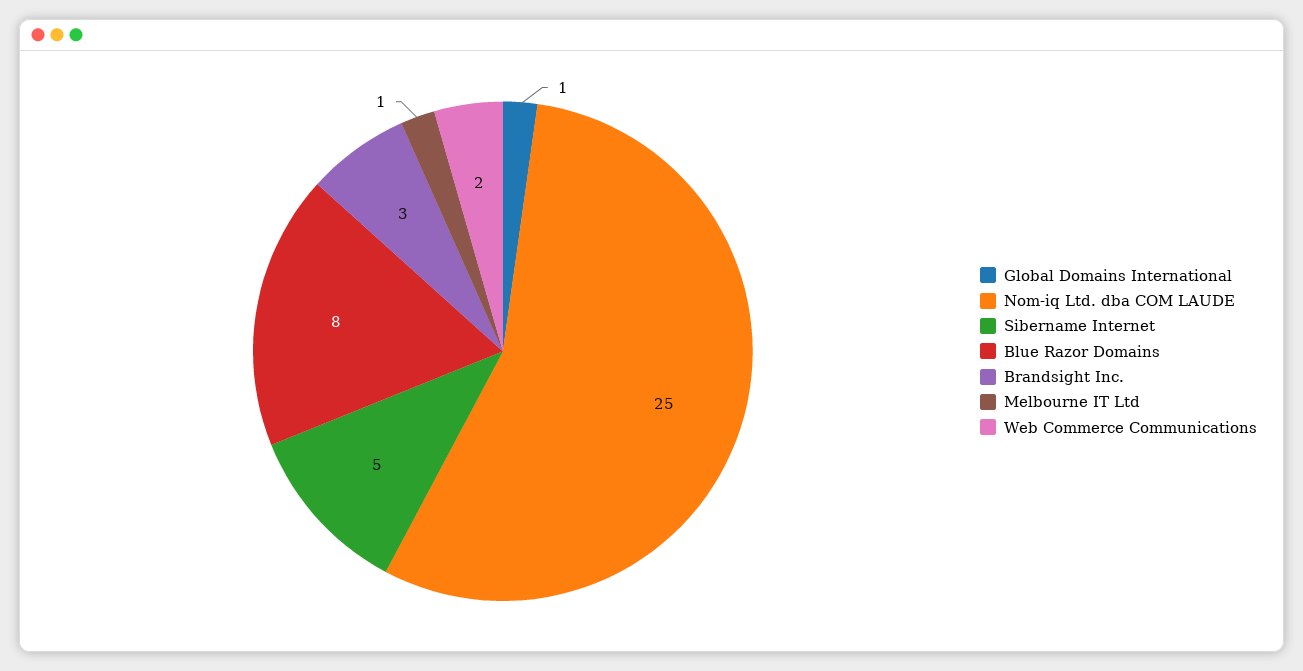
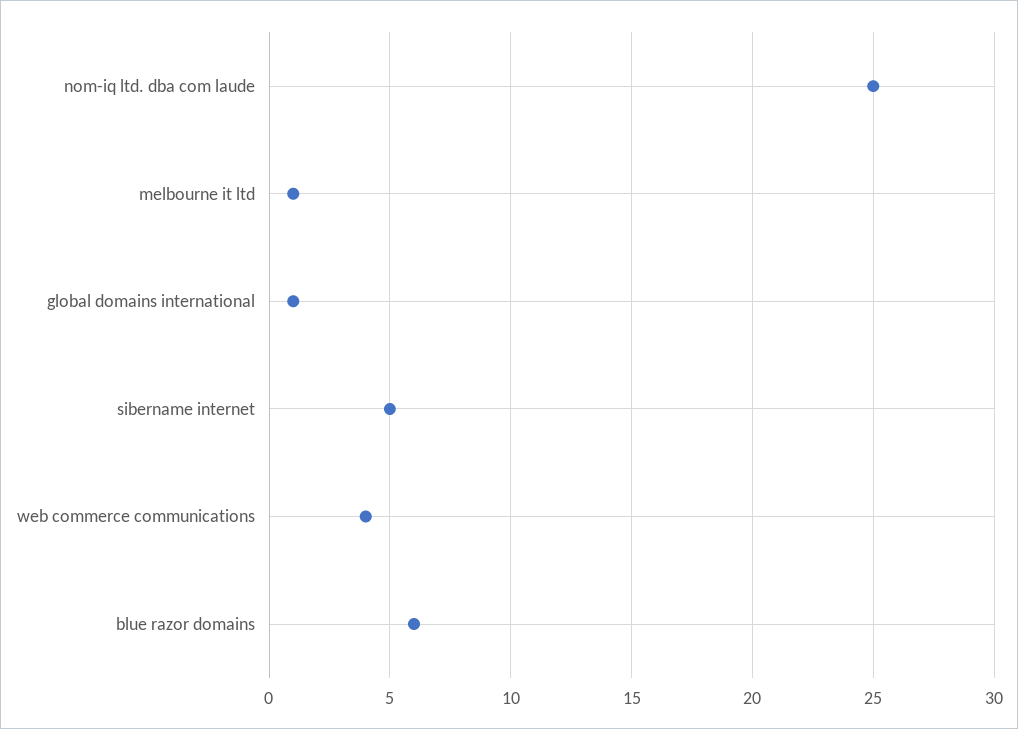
Blue Razor Domains: 8 -> 6
Brandsight Inc.: 3 -> none
Web Commerce Communications: 2 -> 4

